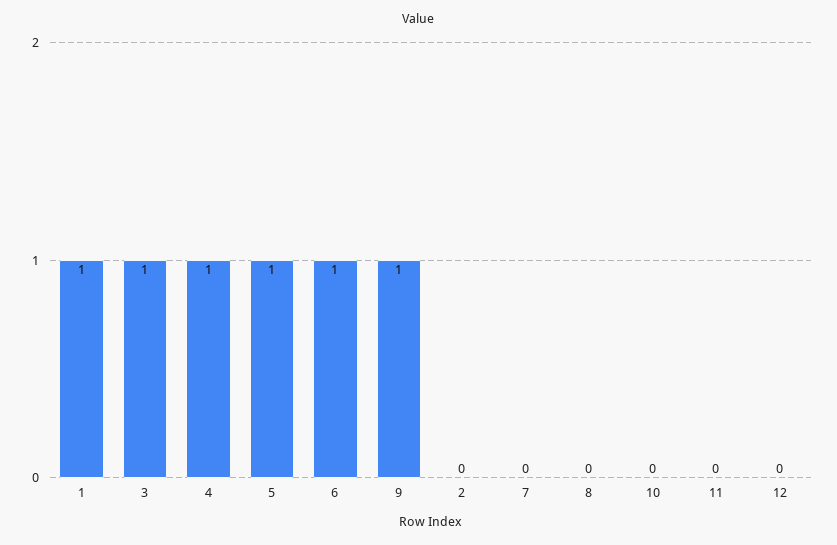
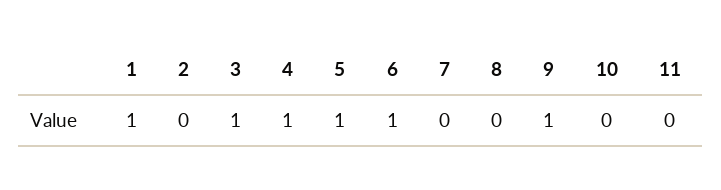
12: 0 -> none

